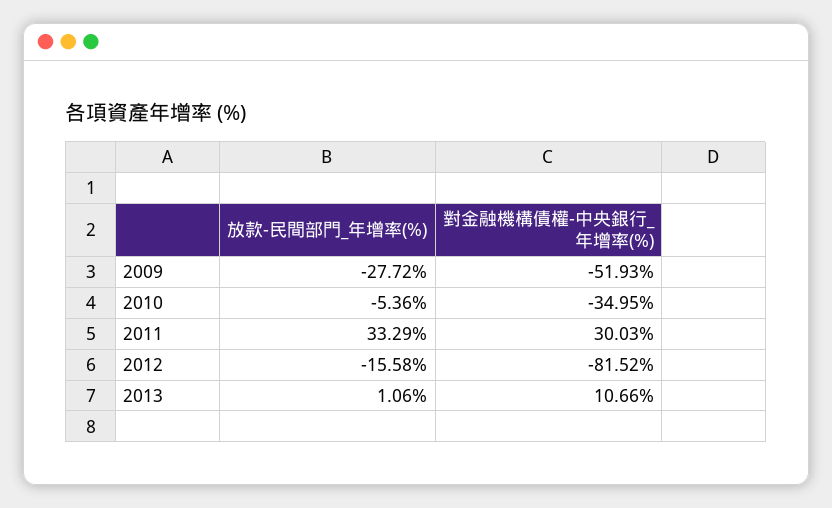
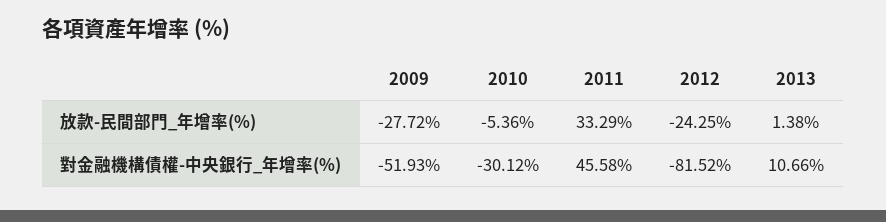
對金融機構債權-中央銀行_年增率(%), 2010: -34.95 -> -30.12
對金融機構債權-中央銀行_年增率(%), 2011: 30.03 -> 45.58
放款-民間部門_年增率(%), 2012: -15.58 -> -24.25
放款-民間部門_年增率(%), 2013: 1.06 -> 1.38

